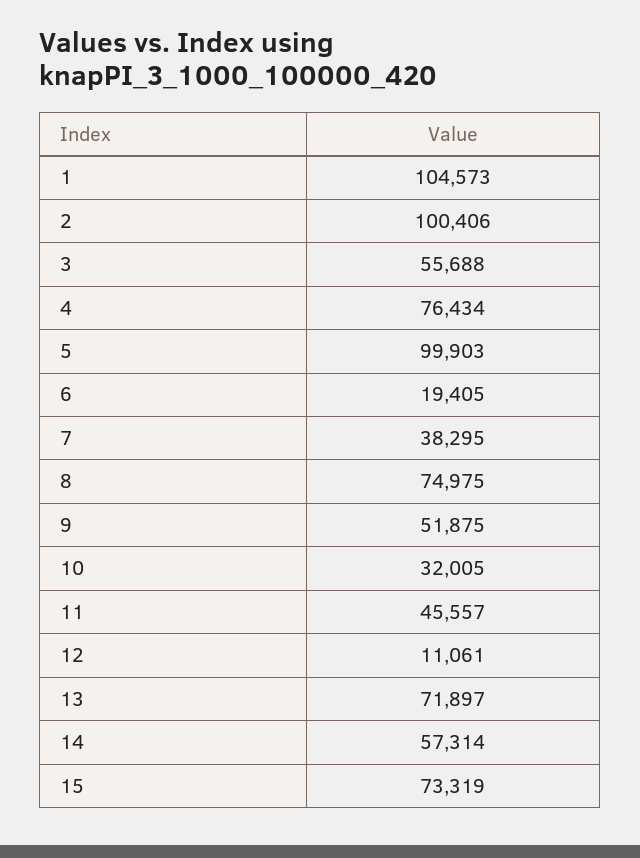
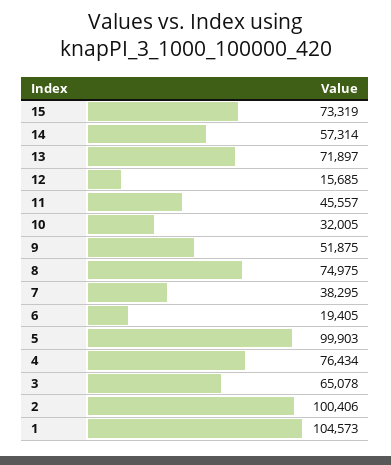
3: 55688 -> 65078
12: 11061 -> 15685

